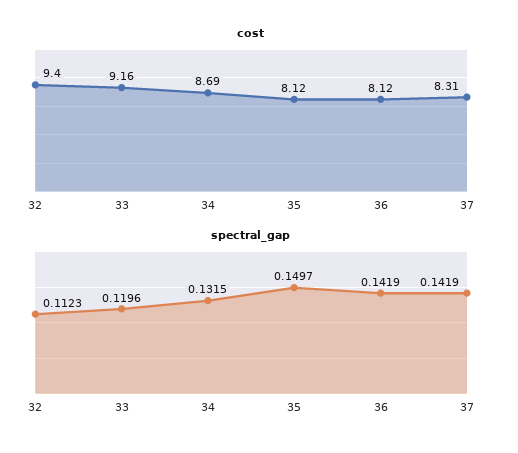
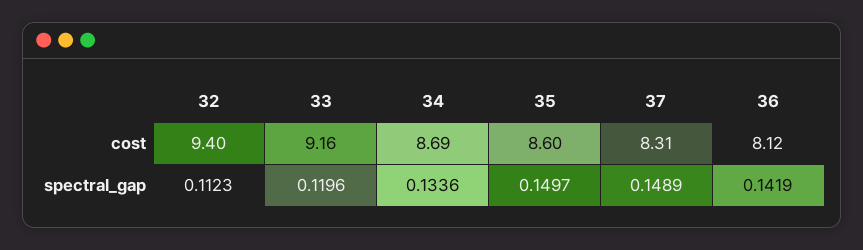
cost, 35: 8.12 -> 8.6
spectral_gap, 34: 0.1315 -> 0.1336
spectral_gap, 37: 0.1419 -> 0.1489

